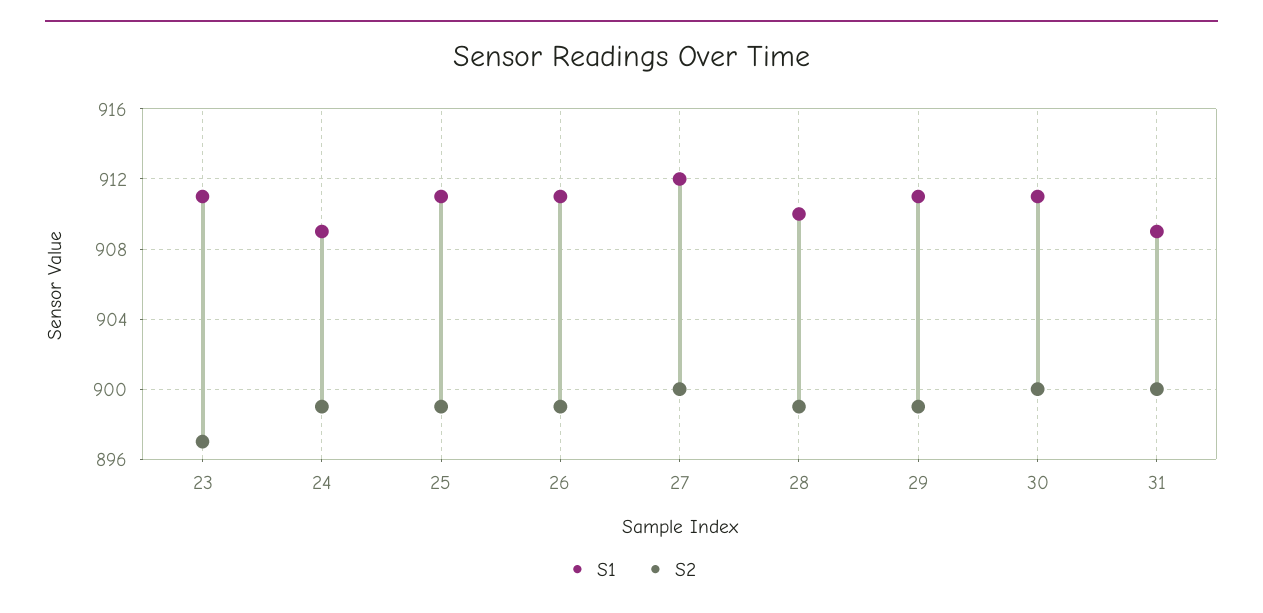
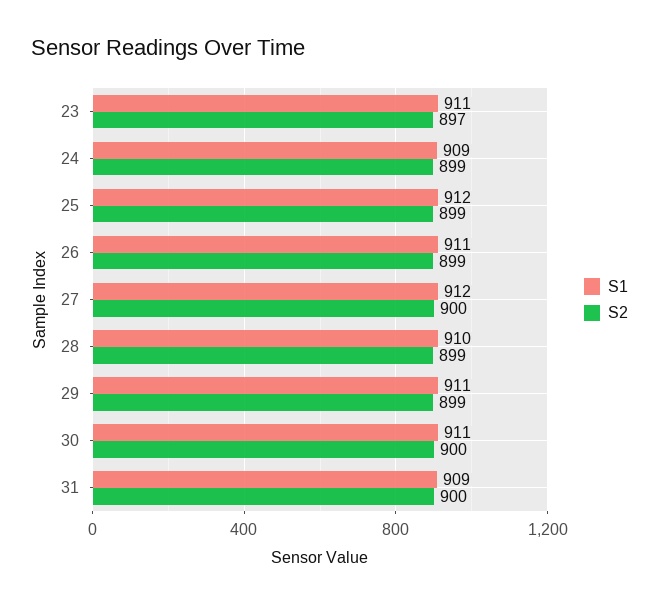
S1, 25: 911 -> 912

